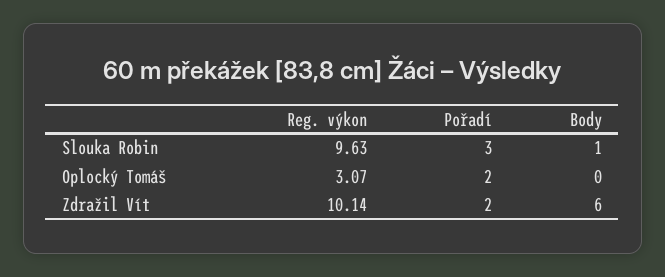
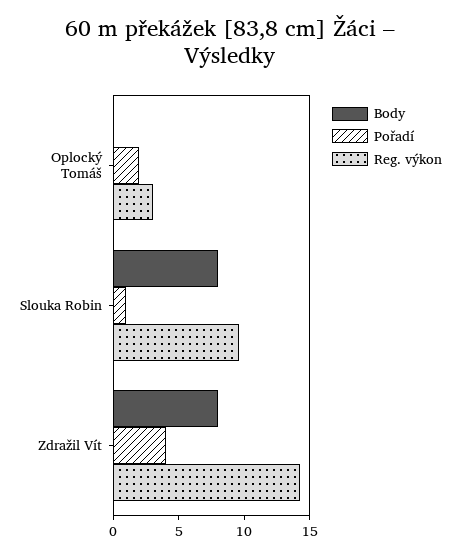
Pořadí, Slouka Robin: 3 -> 1
Body, Slouka Robin: 1 -> 8
Reg. výkon, Zdražil Vít: 10.14 -> 14
Pořadí, Zdražil Vít: 2 -> 4
Body, Zdražil Vít: 6 -> 8

